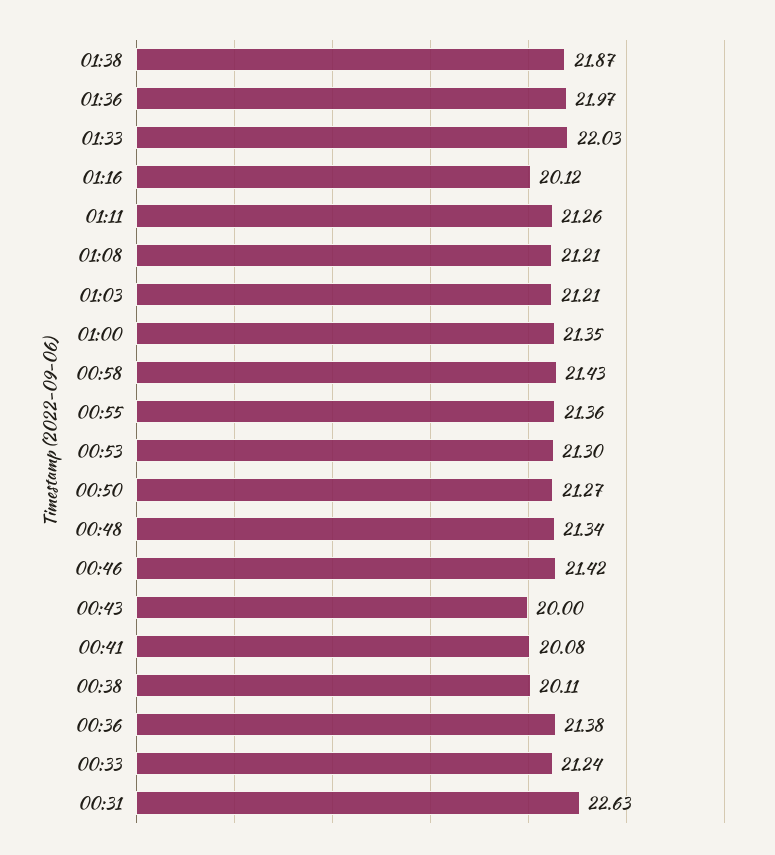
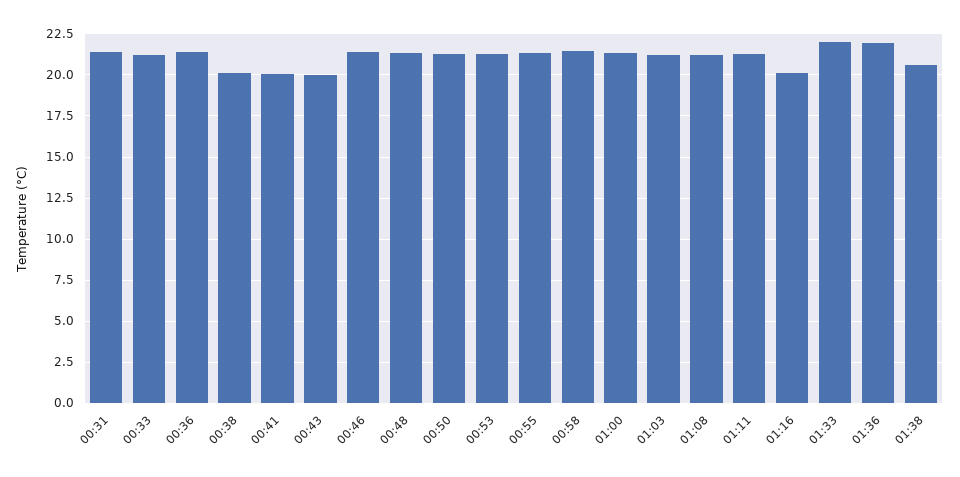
01:38: 21.87 -> 20.5
00:31: 22.63 -> 21.5

